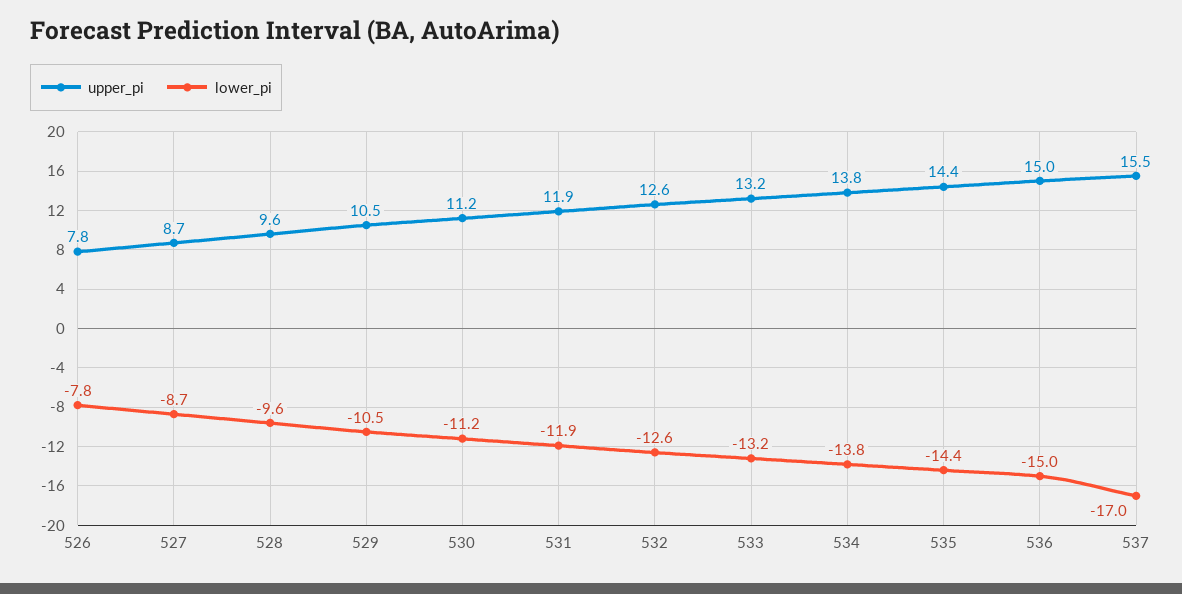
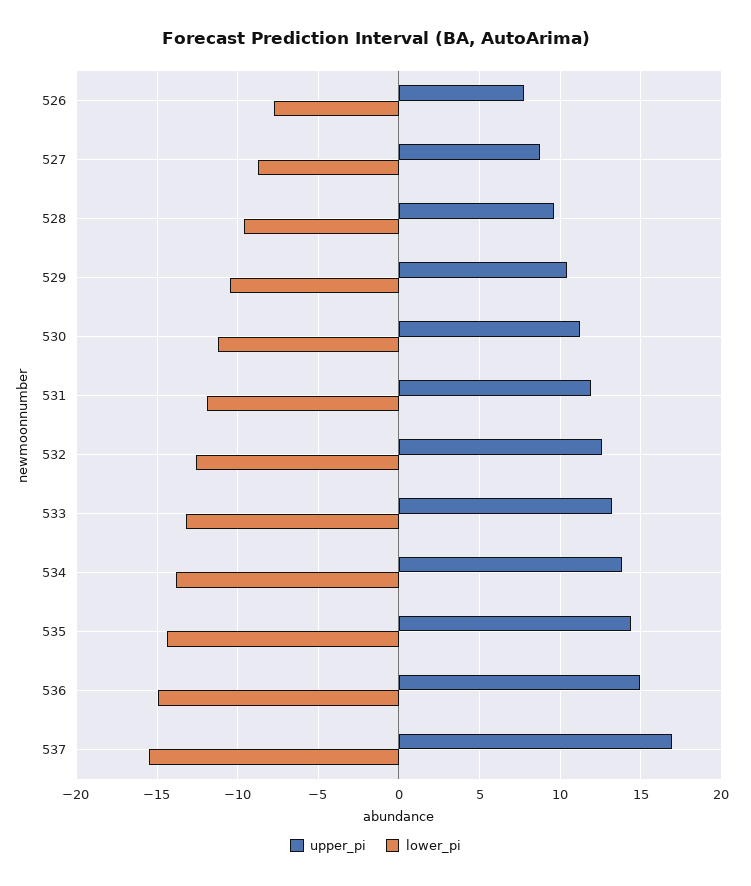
upper_pi, 537: 15.5 -> 17
lower_pi, 537: -17 -> -15.5

